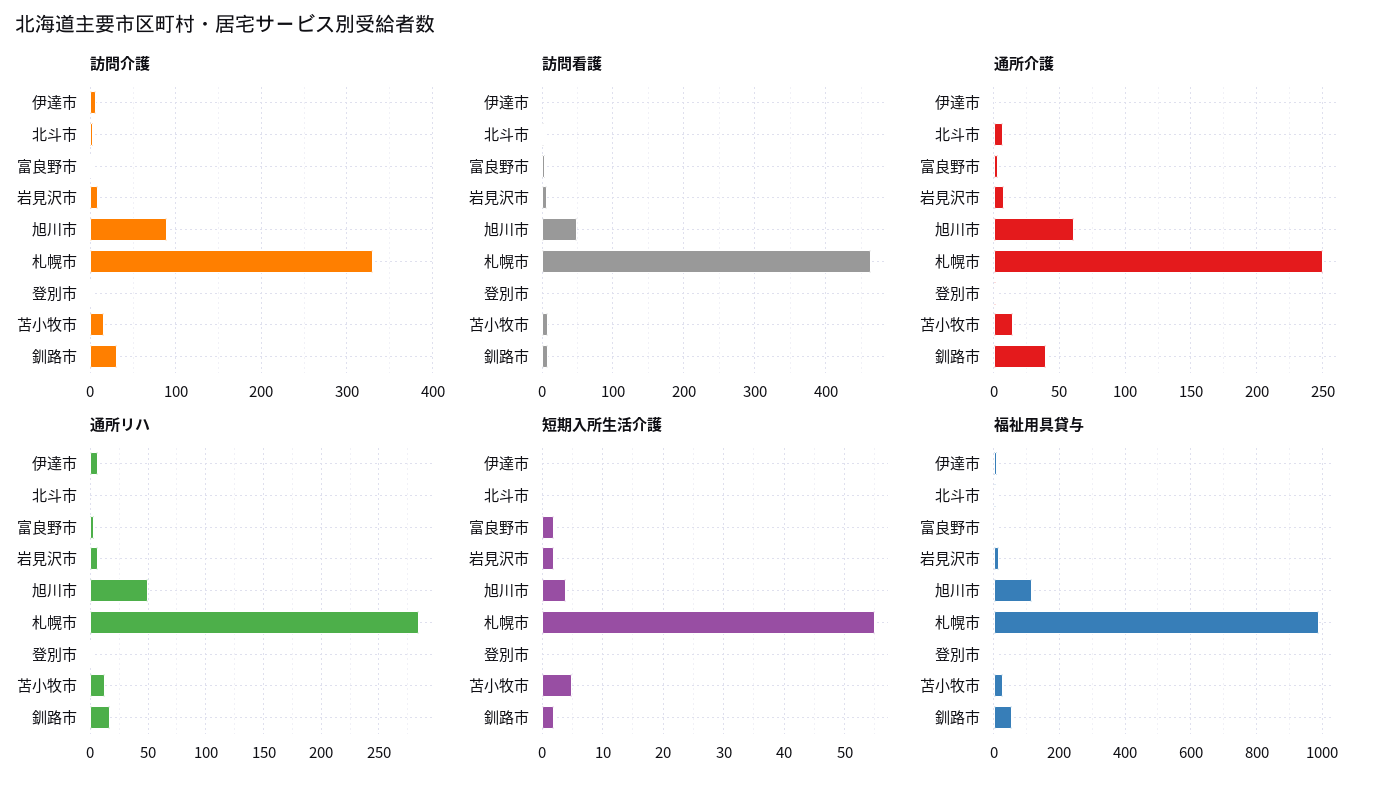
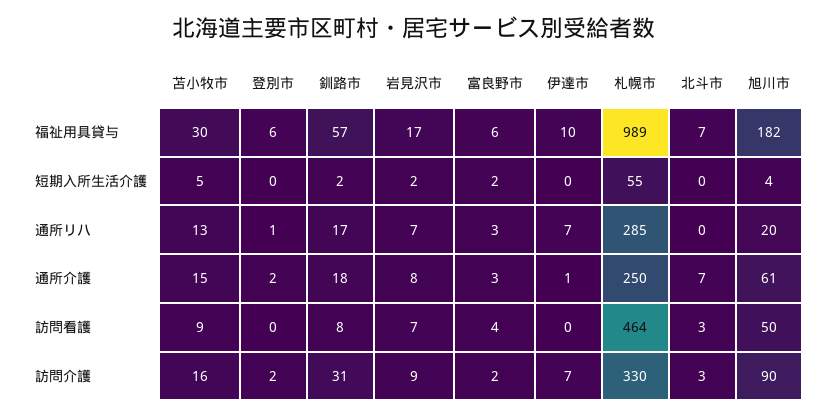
通所介護, 釧路市: 40 -> 18
通所リハ, 旭川市: 50 -> 20
福祉用具貸与, 旭川市: 120 -> 182

